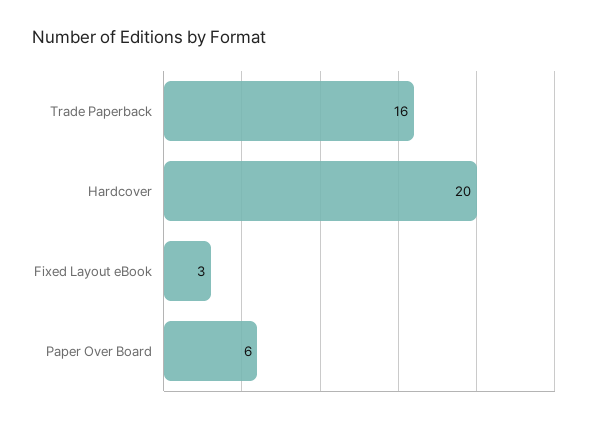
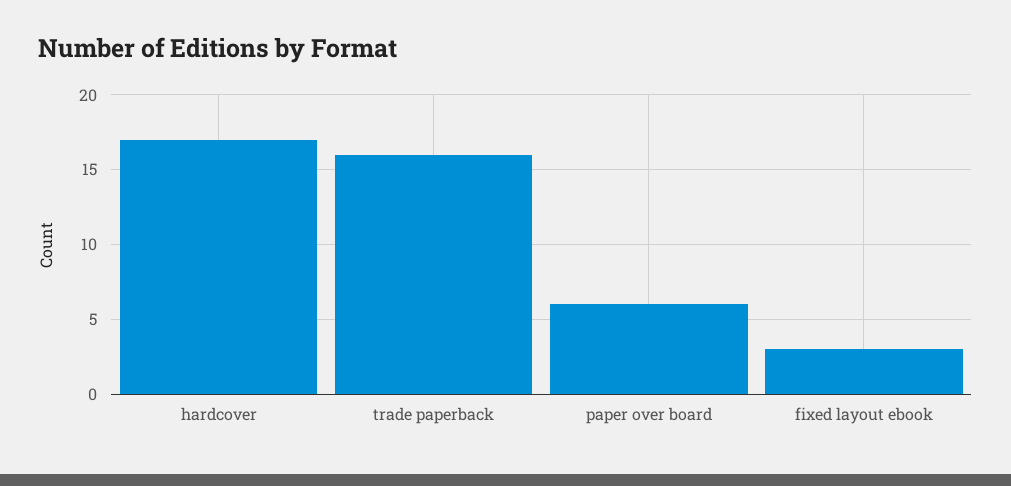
Hardcover: 20 -> 17

